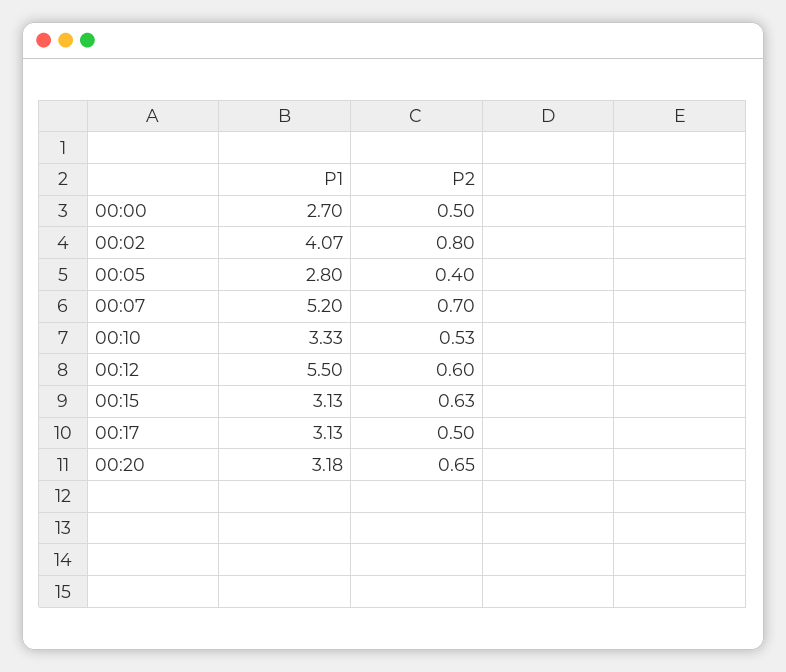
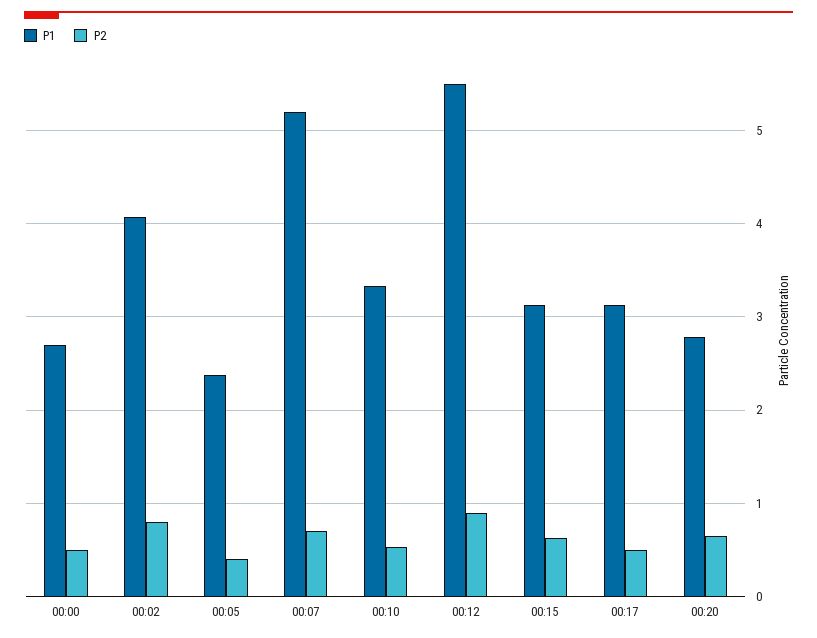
P1, 00:05: 2.8 -> 2.4
P2, 00:12: 0.6 -> 0.9
P1, 00:20: 3.18 -> 2.8

